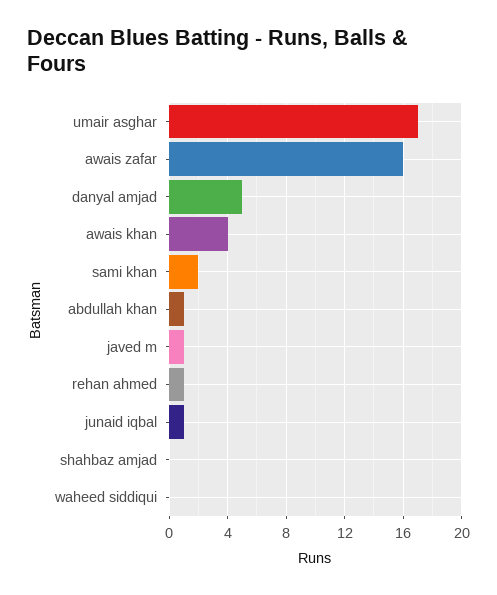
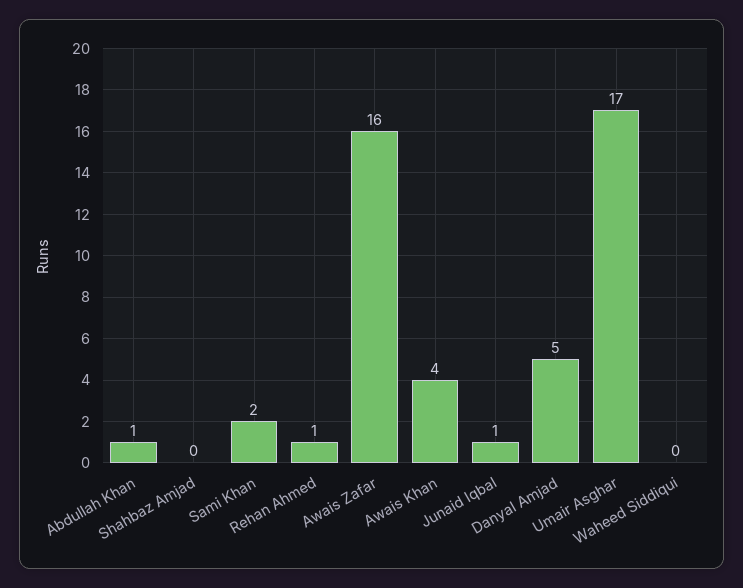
javed m: 1 -> none

